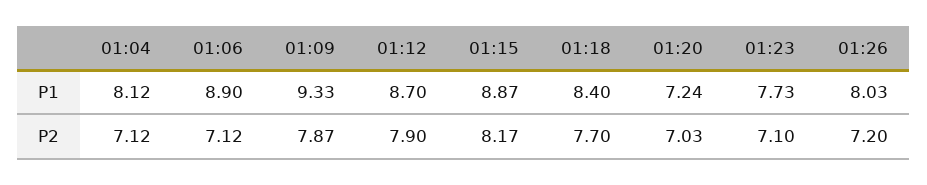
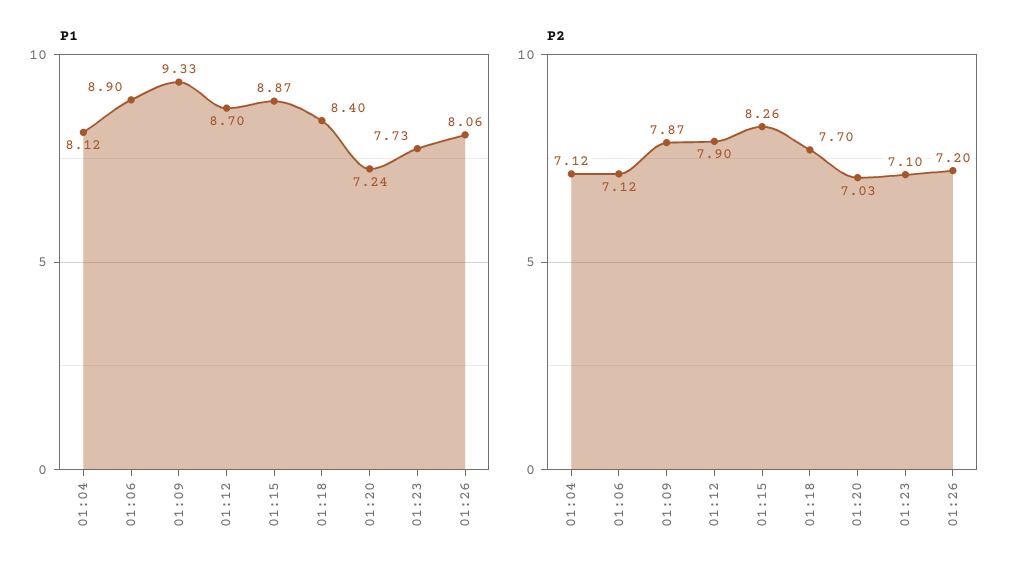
P1, 01:26: 8.03 -> 8.06
P2, 01:15: 8.17 -> 8.26

